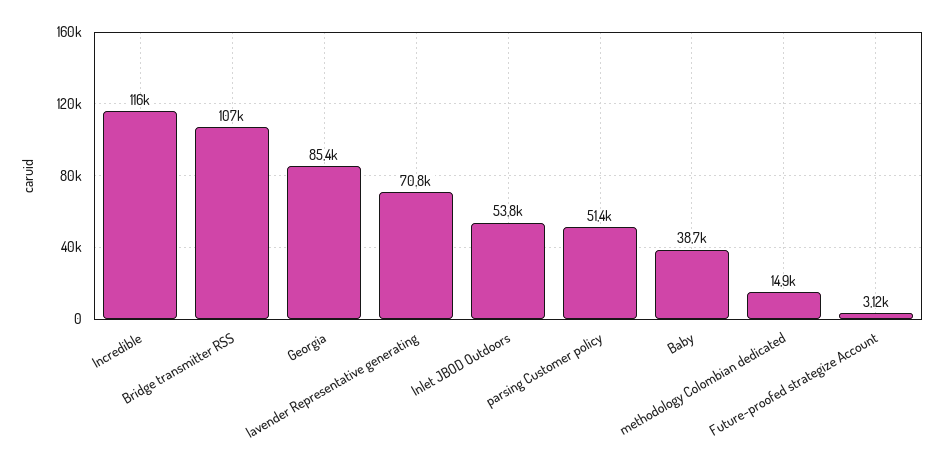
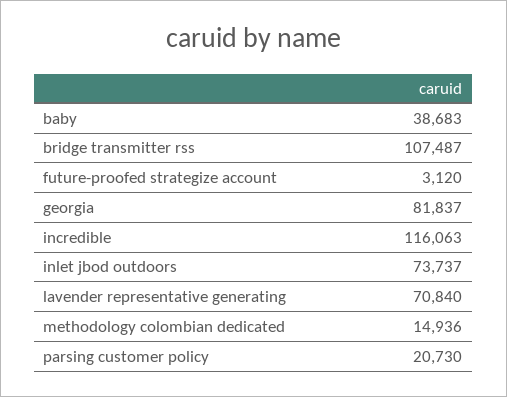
Georgia: 85400 -> 81837
Inlet JBOD Outdoors: 53800 -> 73737
parsing Customer policy: 51400 -> 20730

